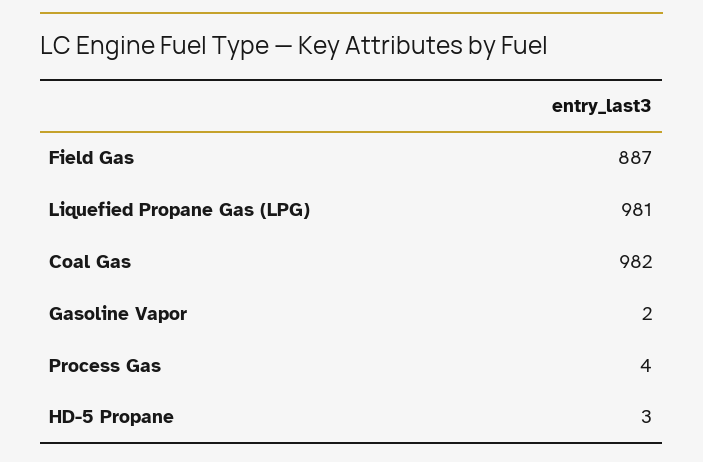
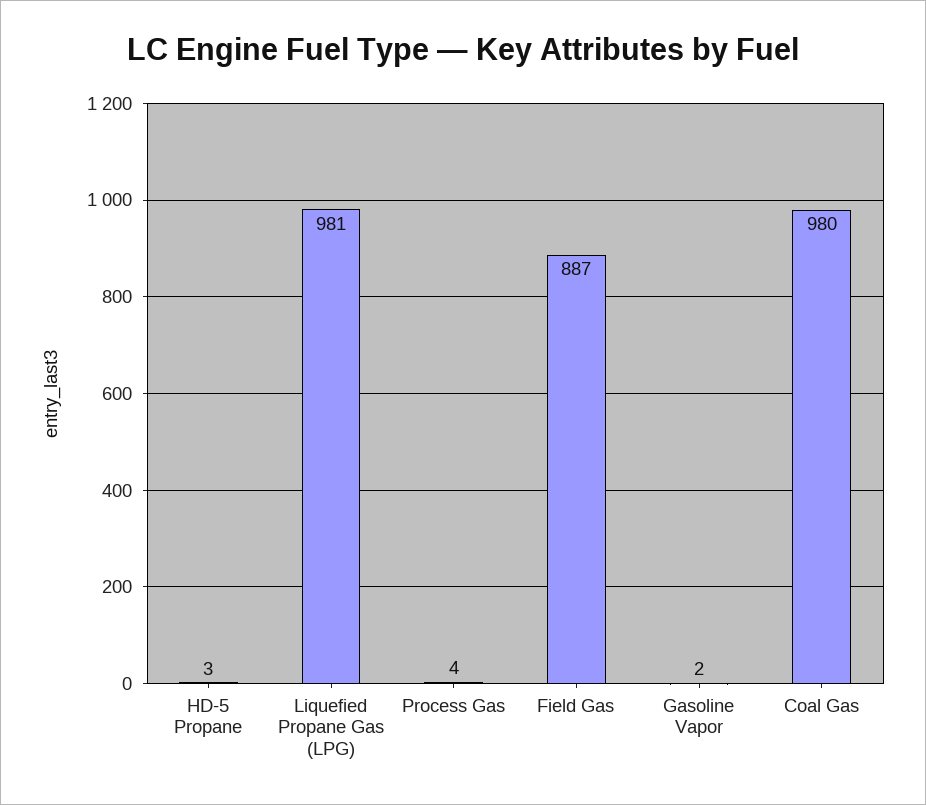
Coal Gas: 982 -> 980

